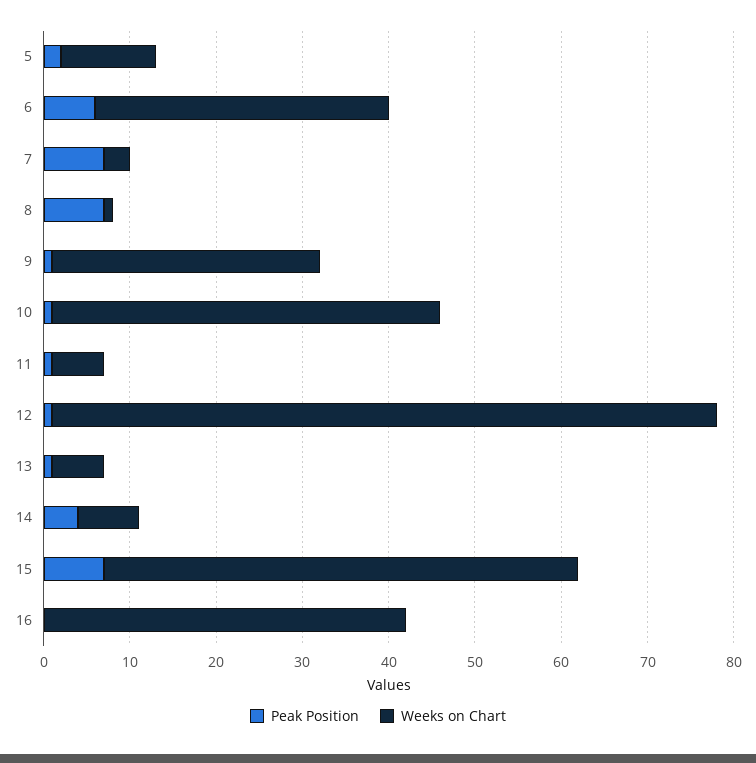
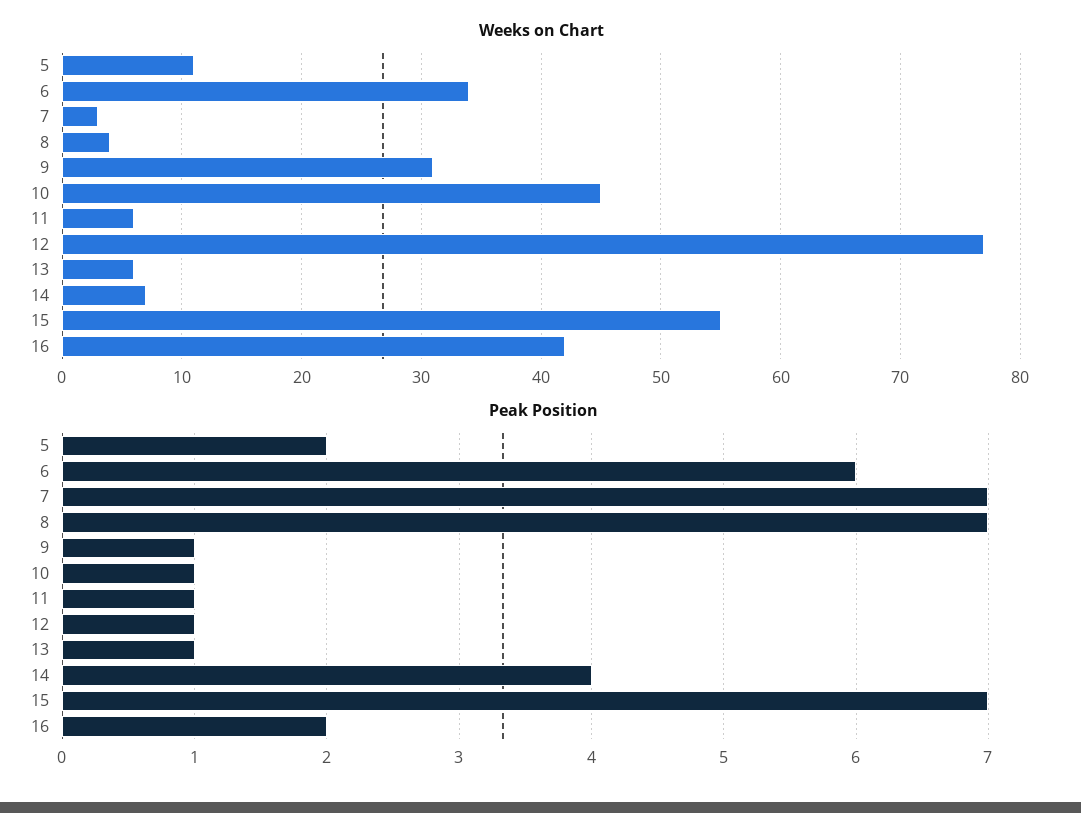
Weeks on Chart, 8: 1 -> 4
Peak Position, 16: 0 -> 2

